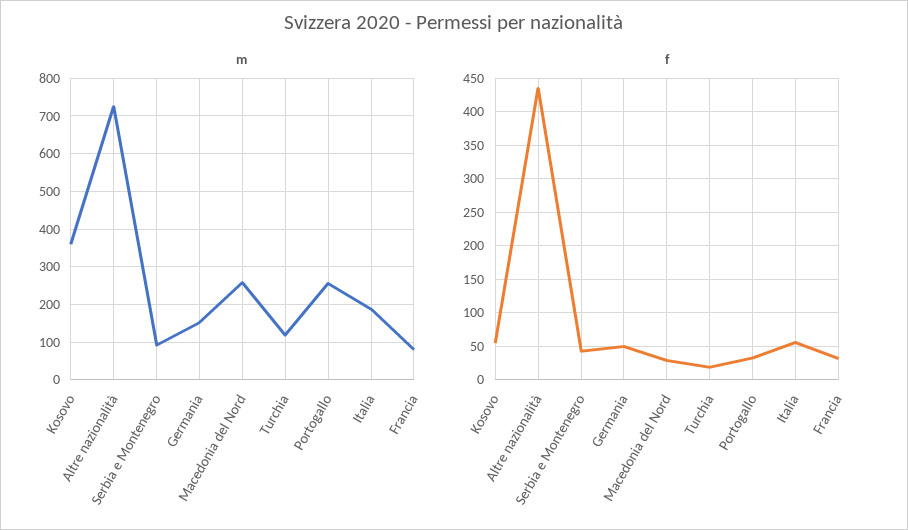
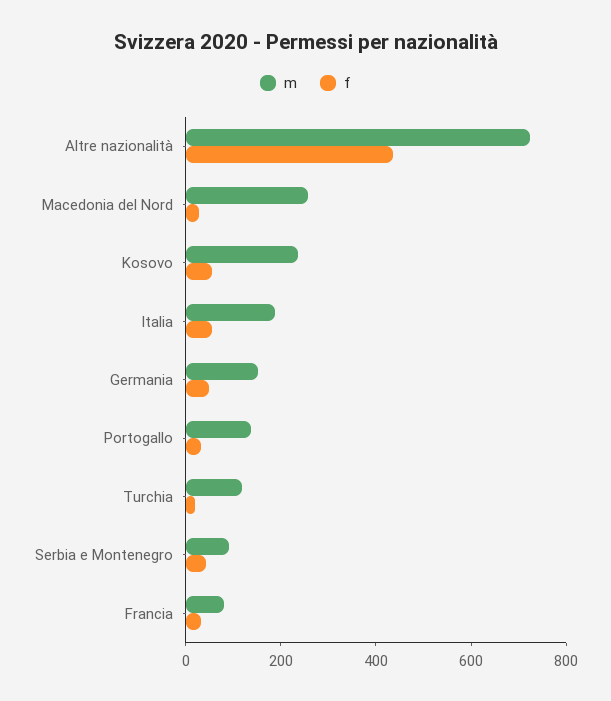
m, Kosovo: 360 -> 250
m, Portogallo: 260 -> 150

